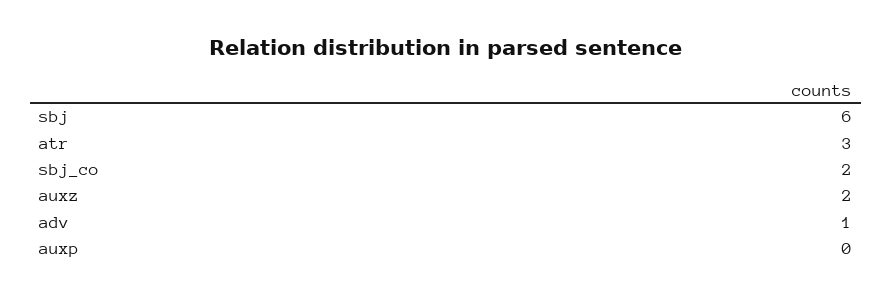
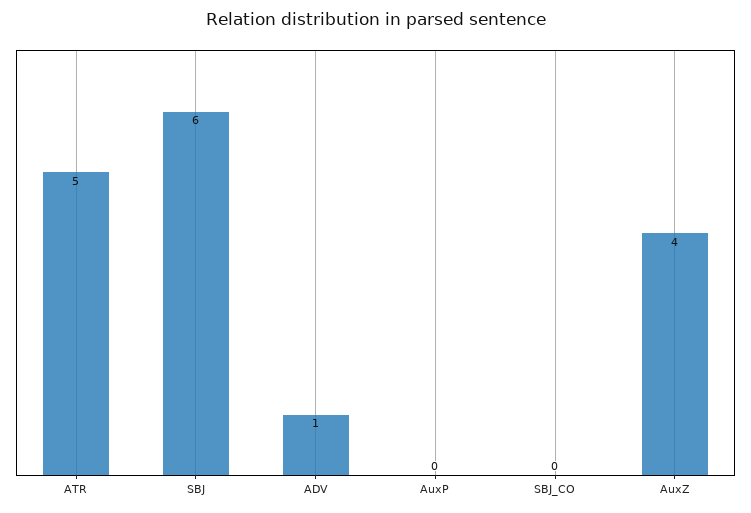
atr: 3 -> 5
sbj_co: 2 -> 0
auxz: 2 -> 4

